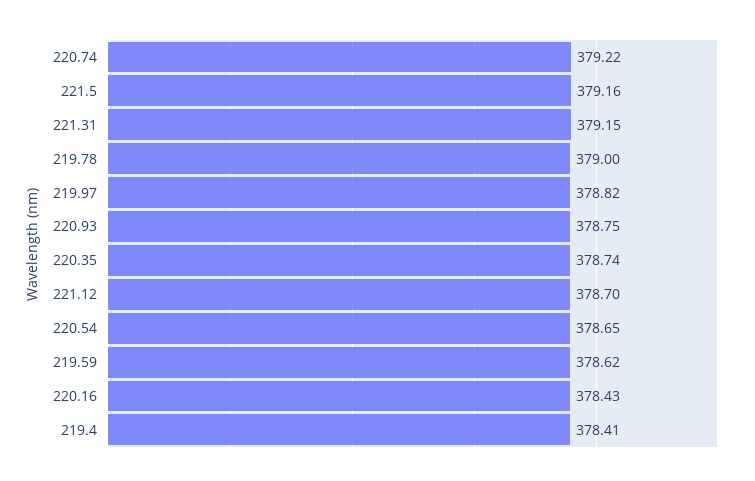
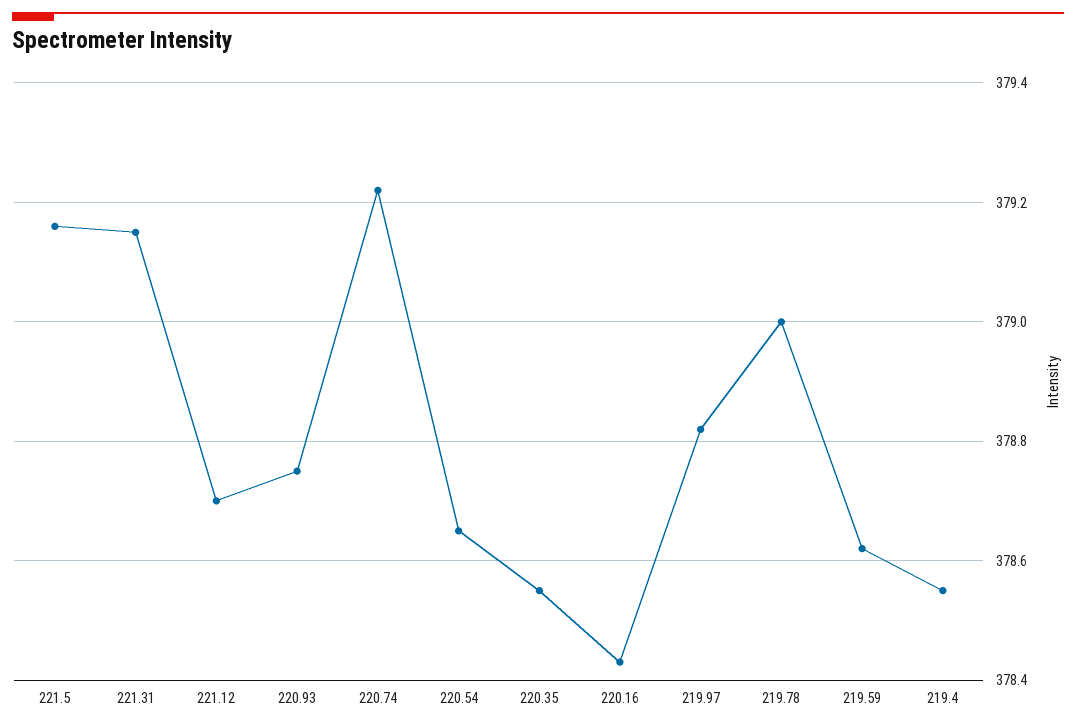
220.35: 378.74 -> 378.55
219.4: 378.41 -> 378.55

